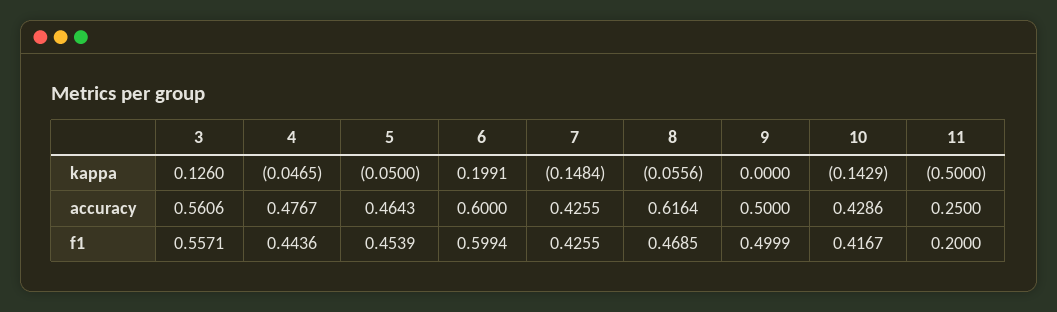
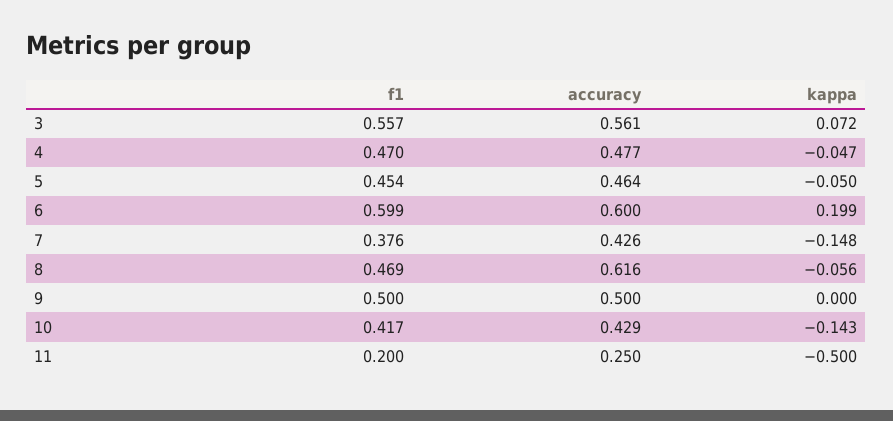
3, kappa: 0.126 -> 0.072
4, f1: 0.4436 -> 0.47
7, f1: 0.4255 -> 0.376

